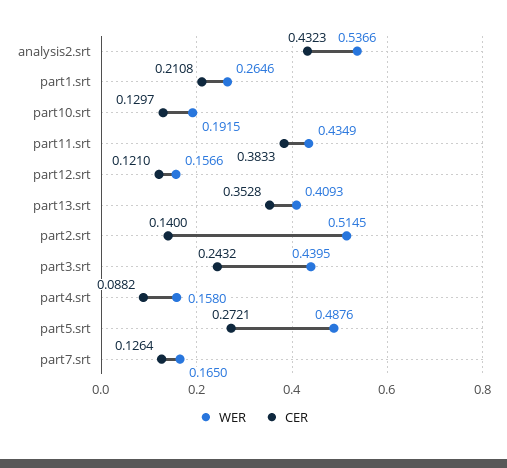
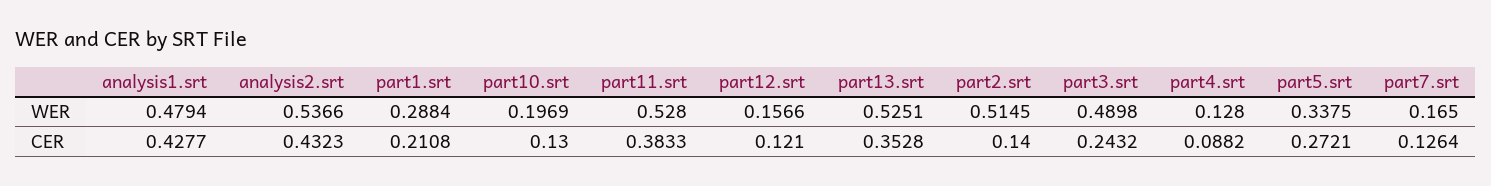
WER, part1.srt: 0.2646 -> 0.2884
WER, part10.srt: 0.1915 -> 0.1969
CER, part10.srt: 0.1297 -> 0.13
WER, part11.srt: 0.4349 -> 0.528
WER, part13.srt: 0.4093 -> 0.5251
WER, part3.srt: 0.4395 -> 0.4898
WER, part4.srt: 0.158 -> 0.128
WER, part5.srt: 0.4876 -> 0.3375
WER, analysis1.srt: none -> 0.4794
CER, analysis1.srt: none -> 0.4277

